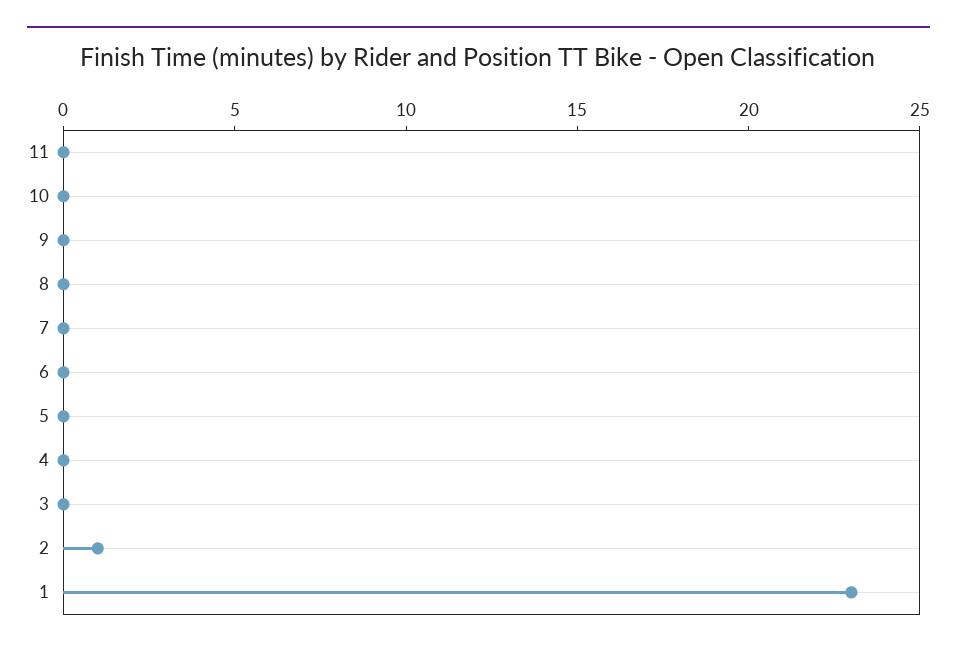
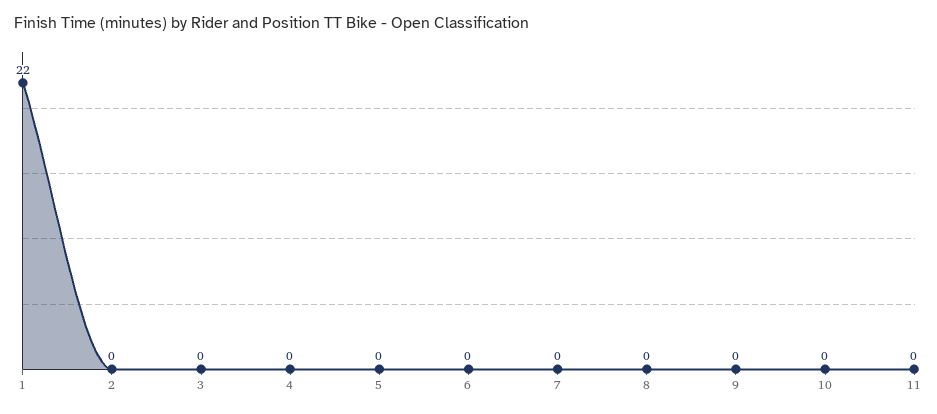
2: 1 -> 0
1: 23 -> 22

